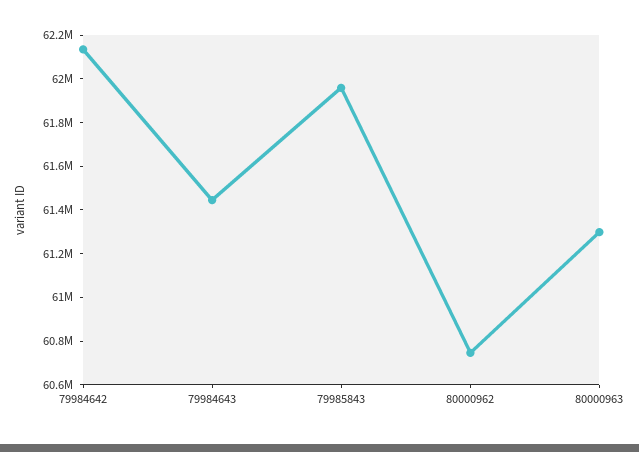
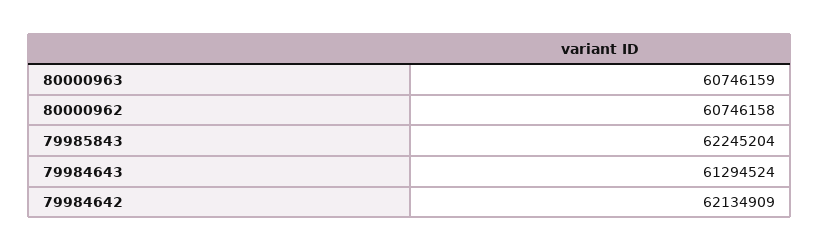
79984643: 61450000 -> 61294524
79985843: 61950000 -> 62245204
80000963: 61300000 -> 60746159

